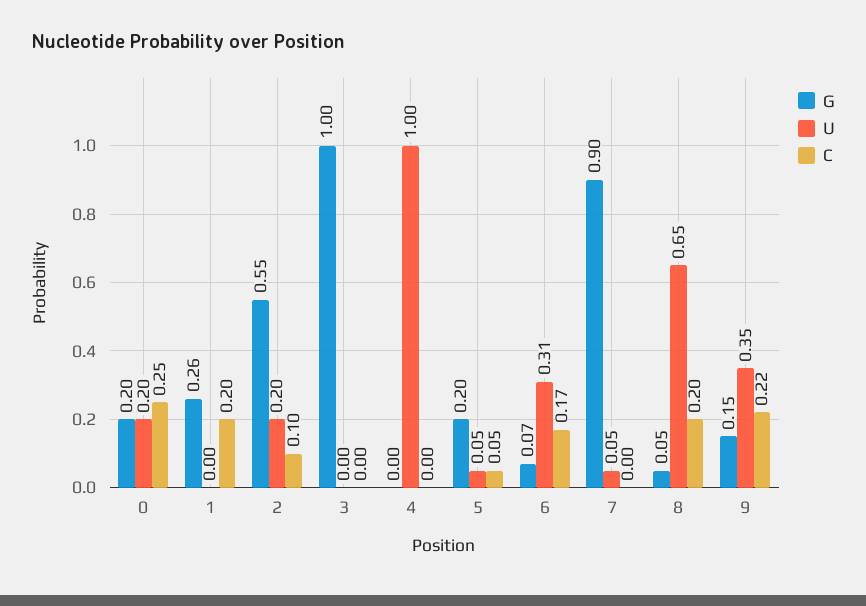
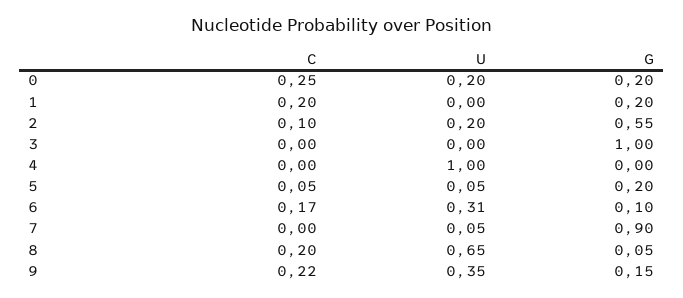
G, 1: 0.26 -> 0.2
G, 6: 0.07 -> 0.1

